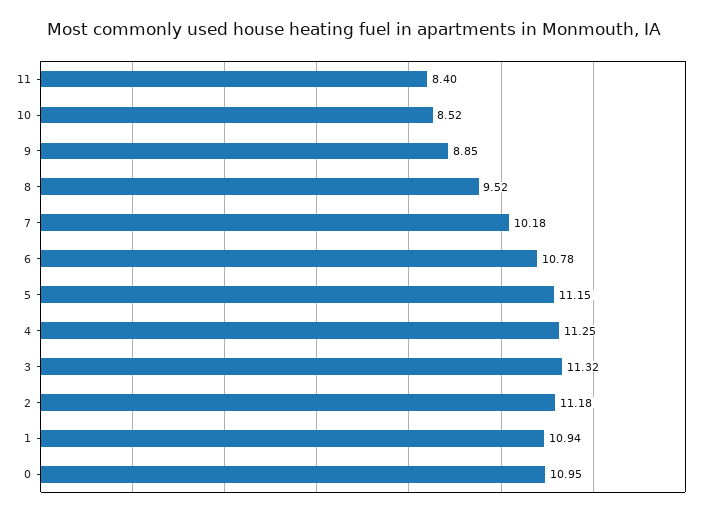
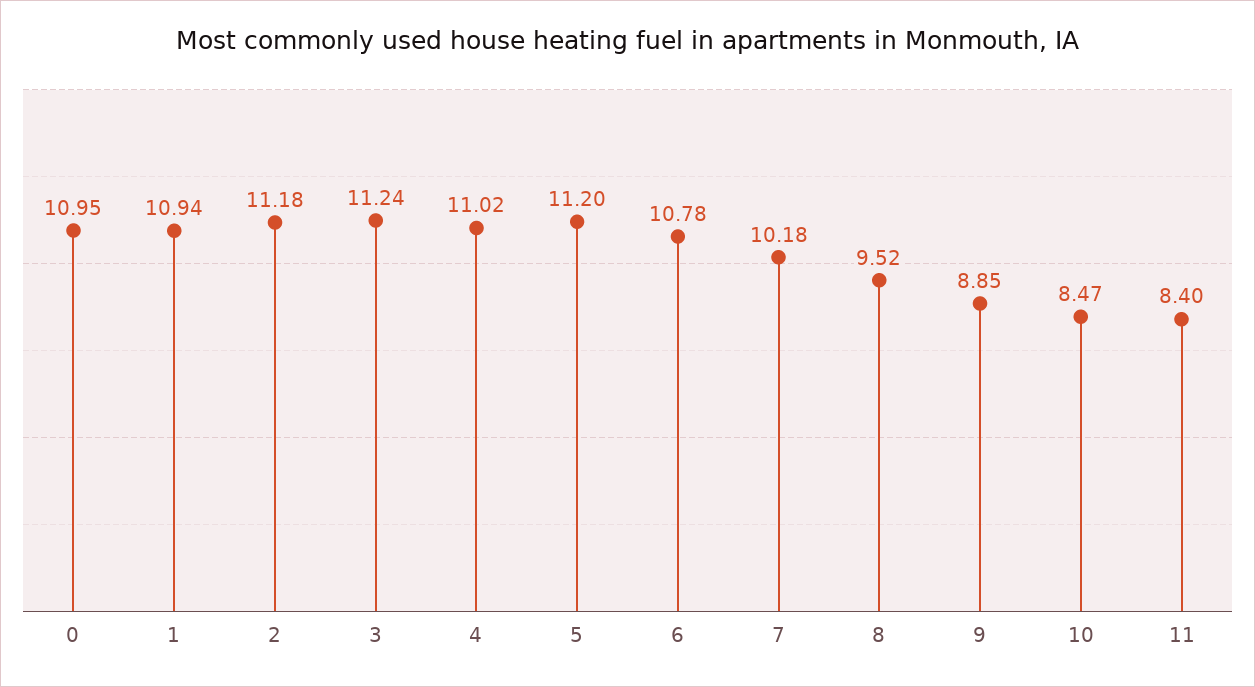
10: 8.52 -> 8.47
5: 11.15 -> 11.2
4: 11.25 -> 11.02
3: 11.32 -> 11.24

